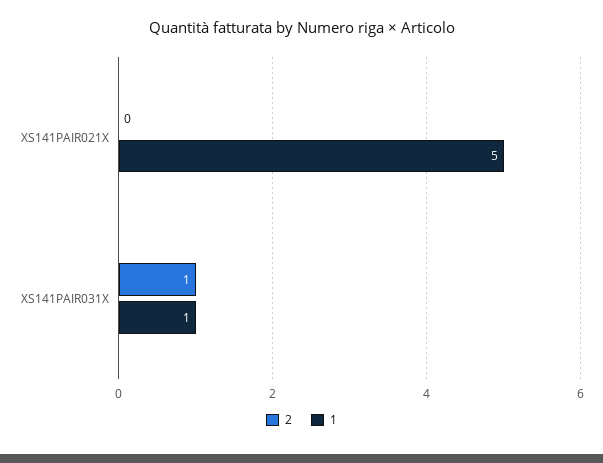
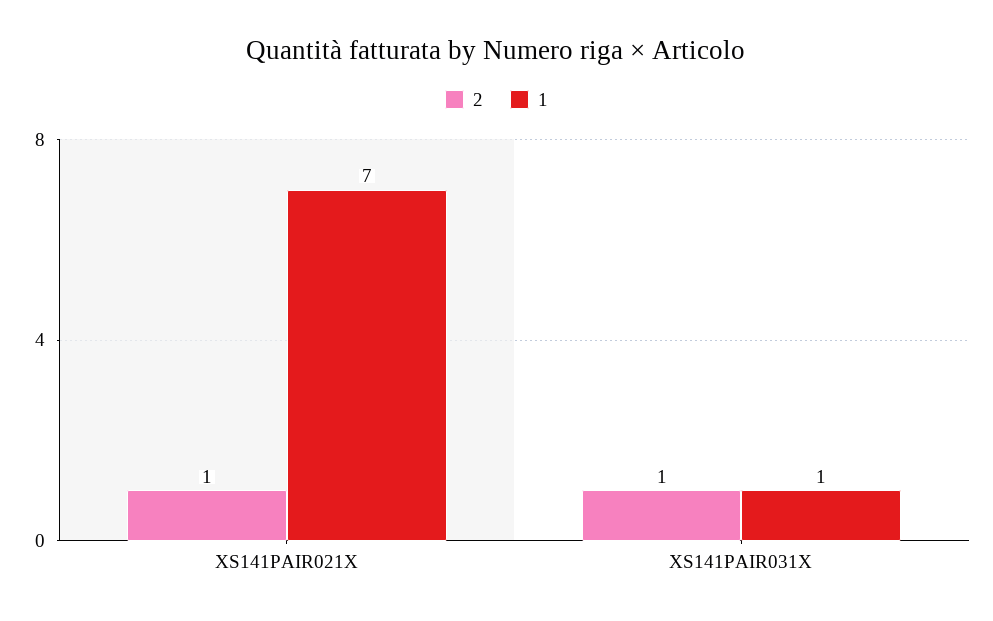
2, XS141PAIR021X: 0 -> 1
1, XS141PAIR021X: 5 -> 7

